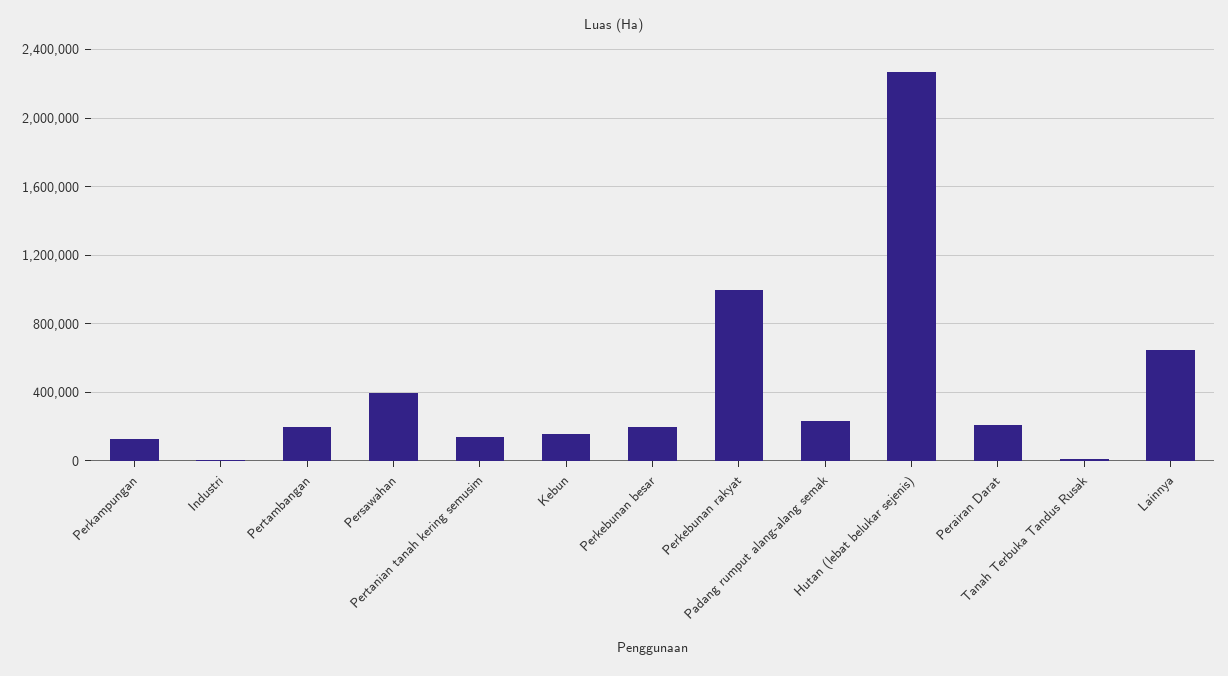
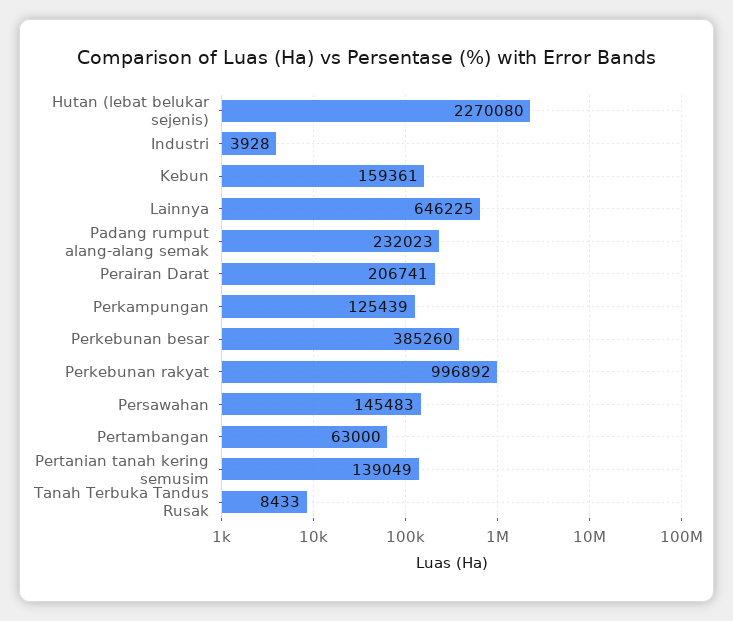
Pertambangan: 200000 -> 63000
Persawahan: 400000 -> 145483
Perkebunan besar: 200000 -> 385260

